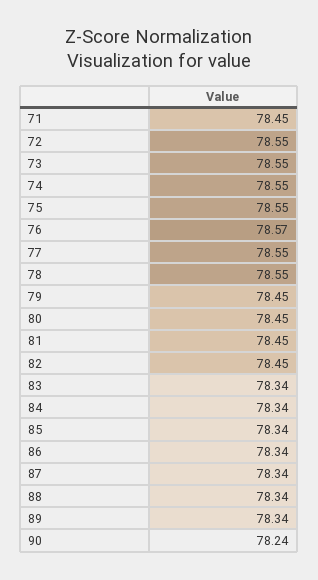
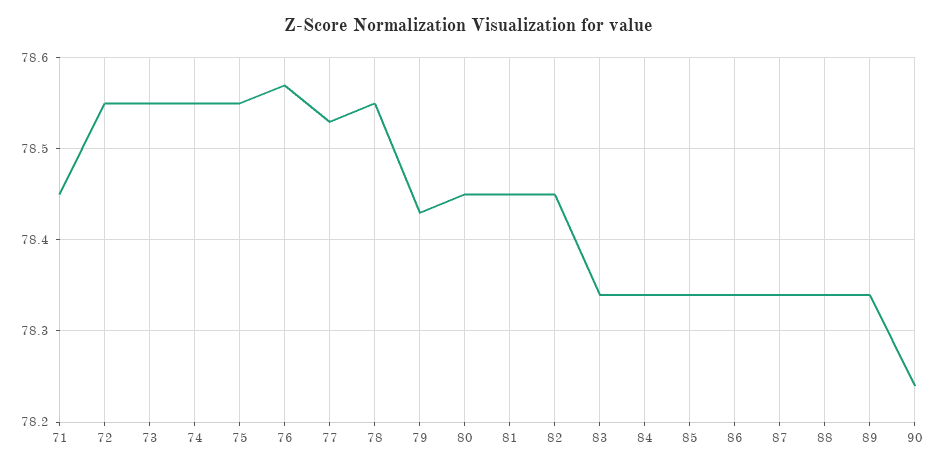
77: 78.55 -> 78.53
79: 78.45 -> 78.43

